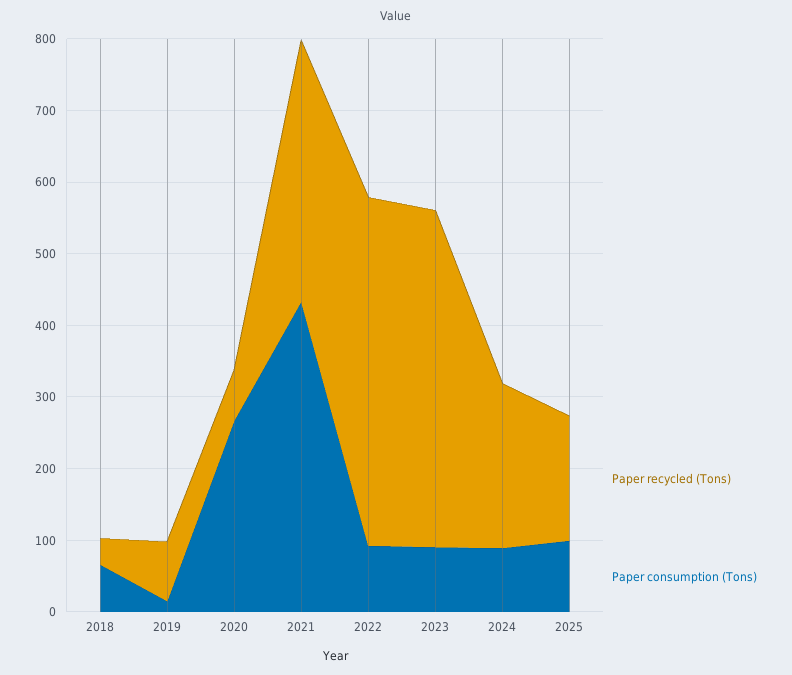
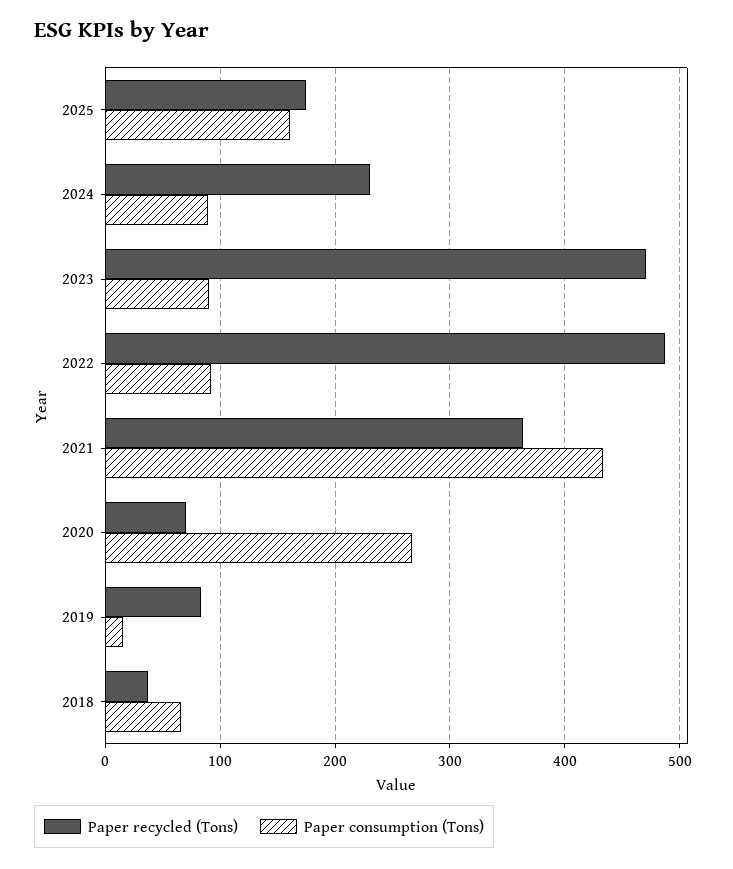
Paper consumption (Tons), 2025: 100 -> 160

